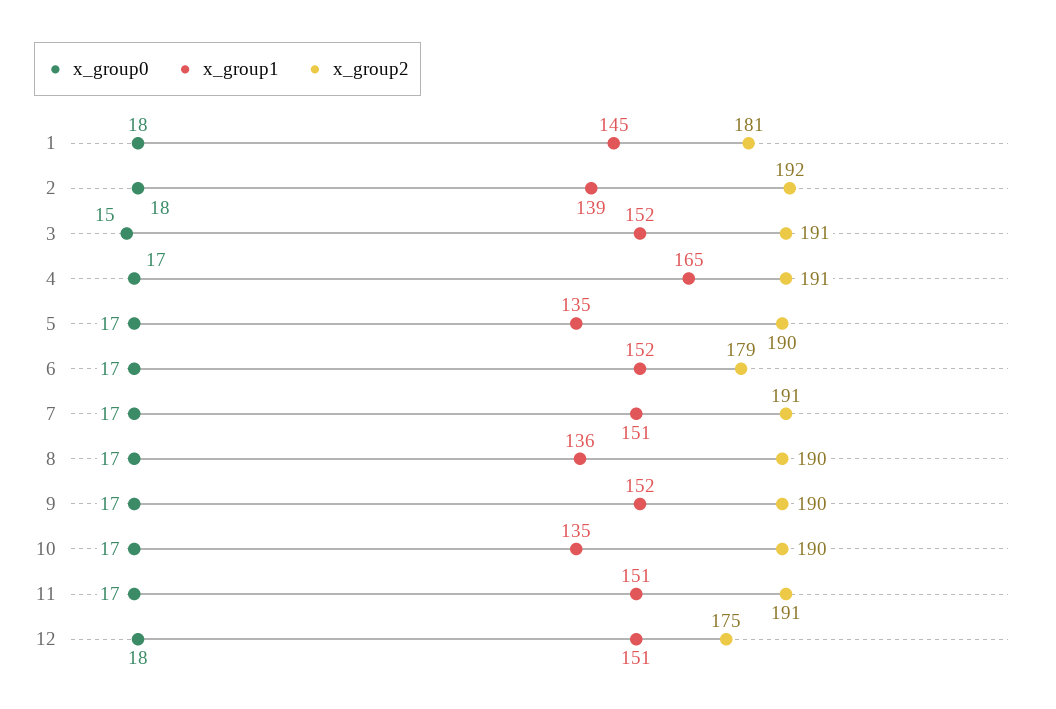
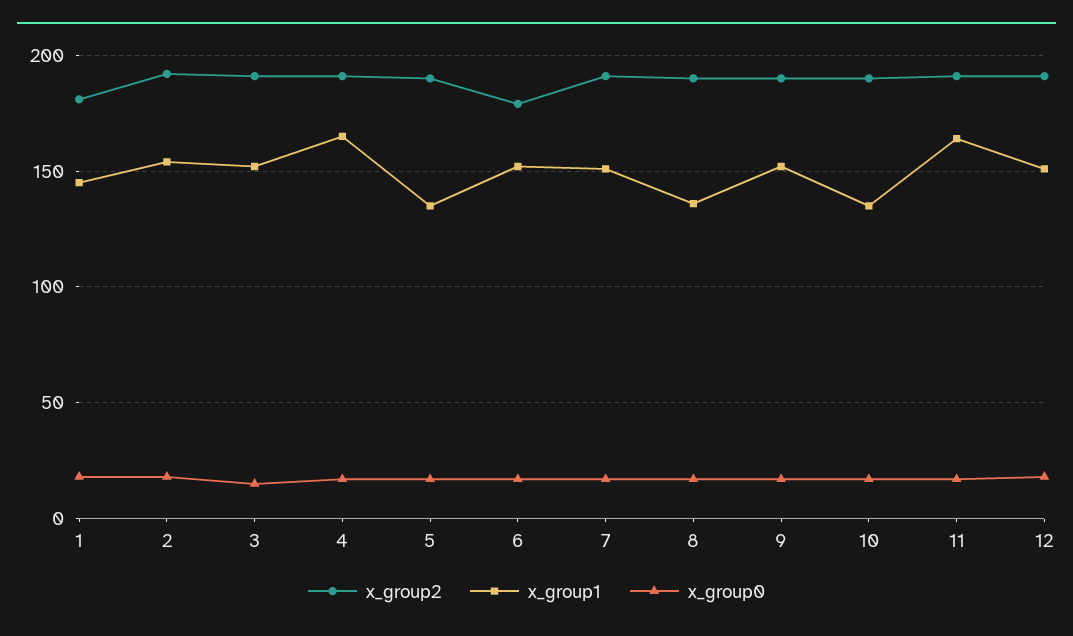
x_group1, 2: 139 -> 155
x_group1, 11: 151 -> 165
x_group2, 12: 175 -> 190

